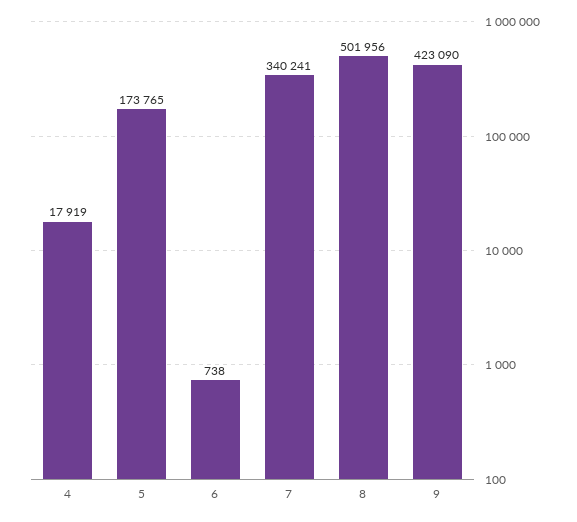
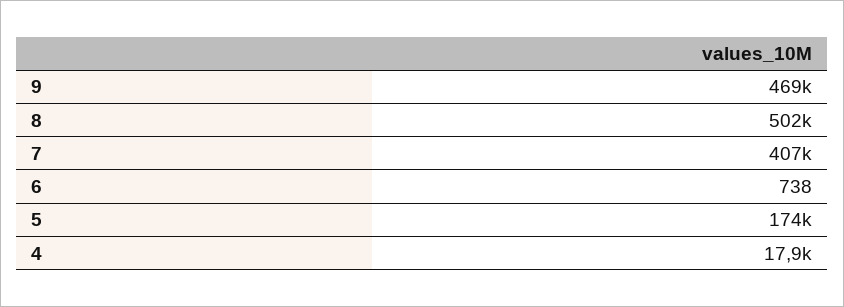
7: 340241 -> 407000
9: 423090 -> 469000

